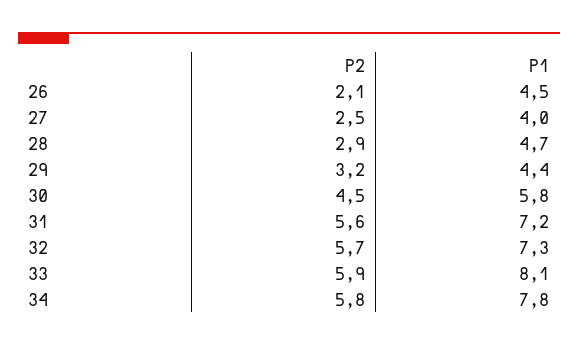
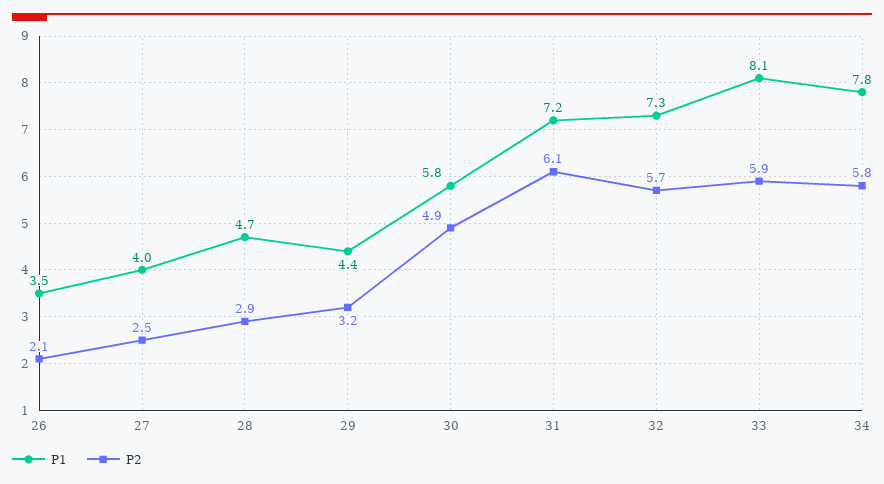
P1, 26: 4.5 -> 3.5
P2, 30: 4.5 -> 4.9
P2, 31: 5.6 -> 6.1

